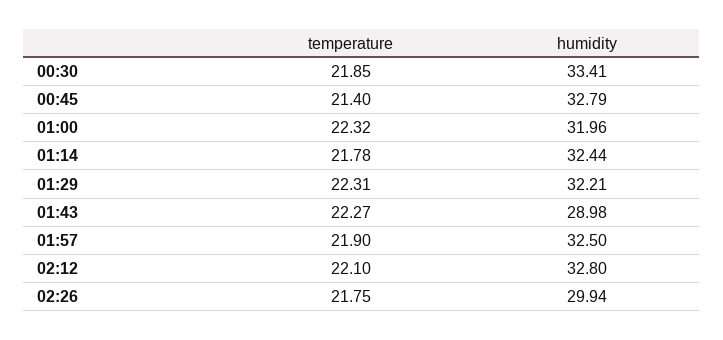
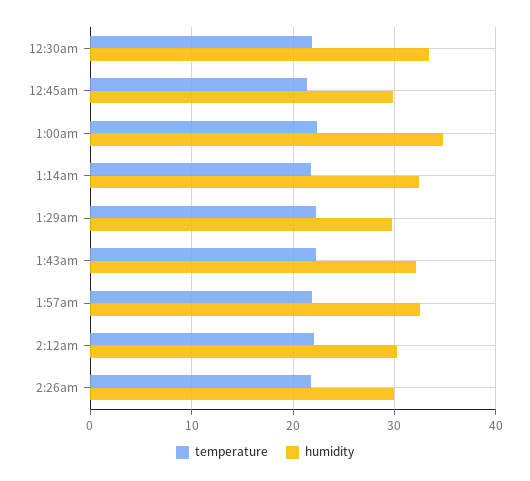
humidity, 00:45: 32.79 -> 30
humidity, 01:00: 31.96 -> 35
humidity, 01:29: 32.21 -> 30
humidity, 01:43: 28.98 -> 32
humidity, 02:12: 32.8 -> 30

